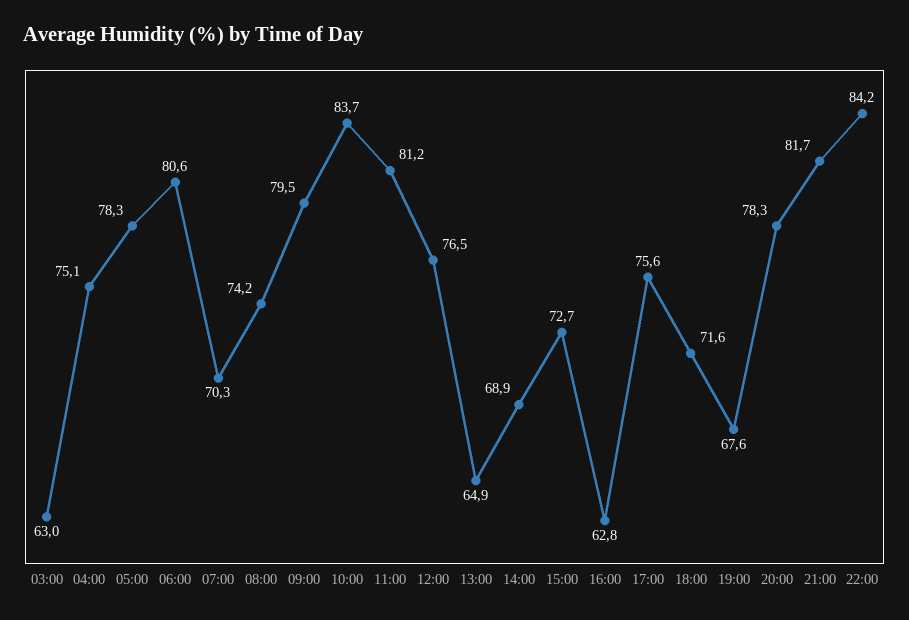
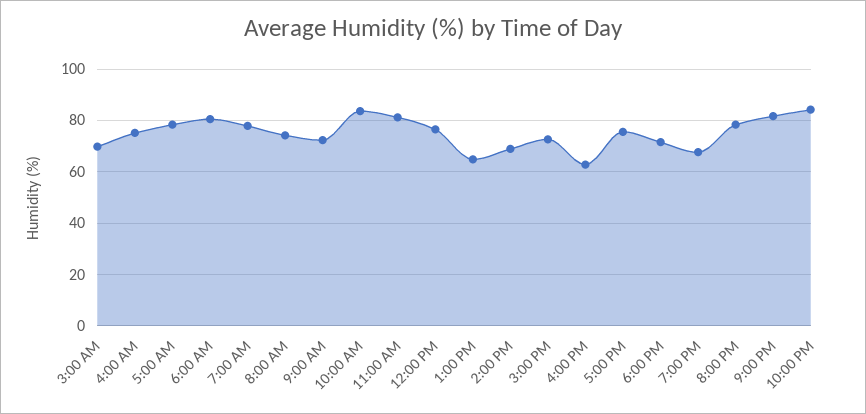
03:00: 63 -> 70
07:00: 70.3 -> 77.5
09:00: 79.5 -> 72.5

